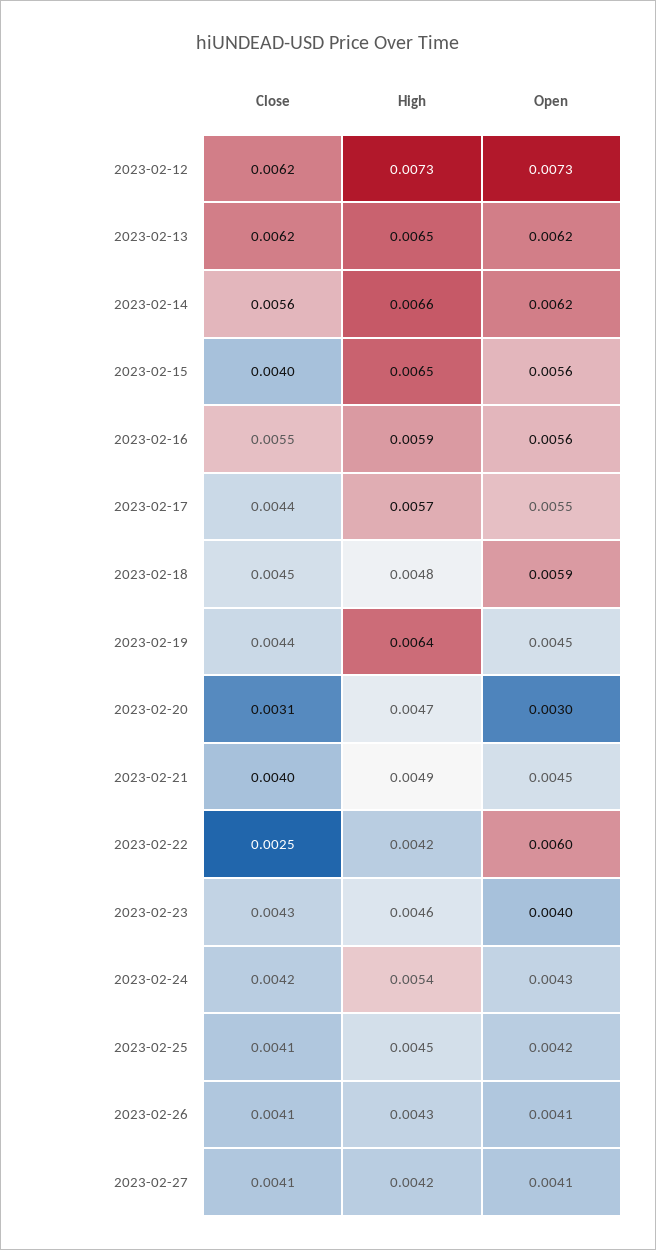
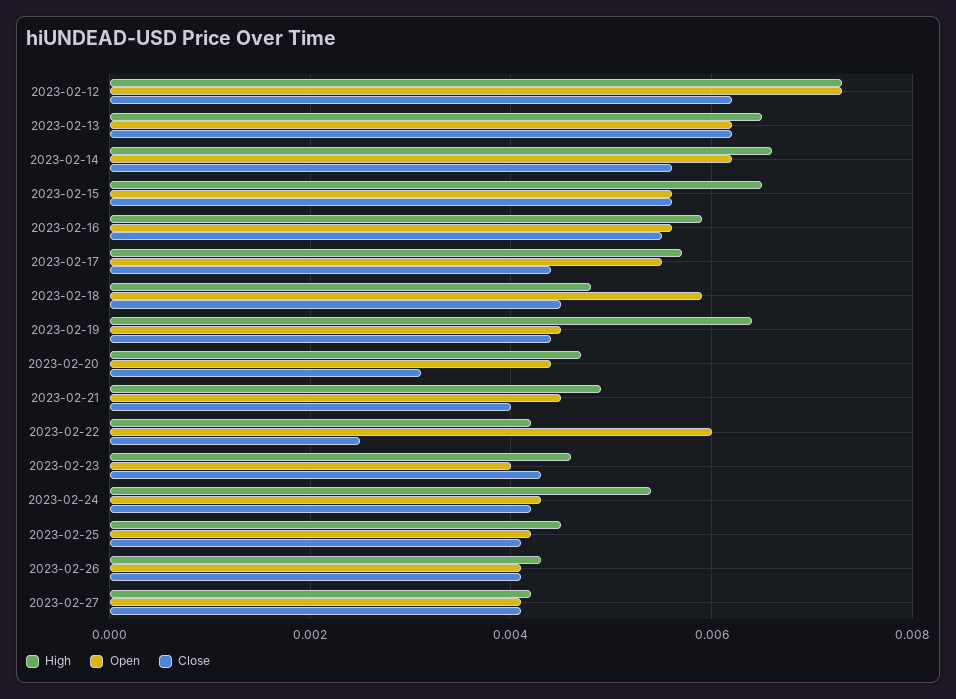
Close, 2023-02-15: 0.004 -> 0.0055
Open, 2023-02-20: 0.003 -> 0.0045

